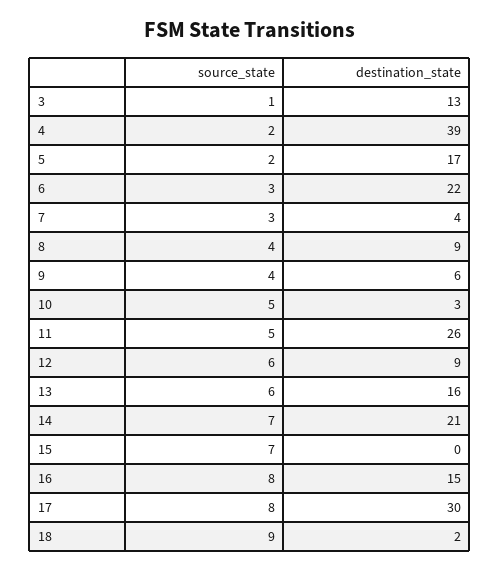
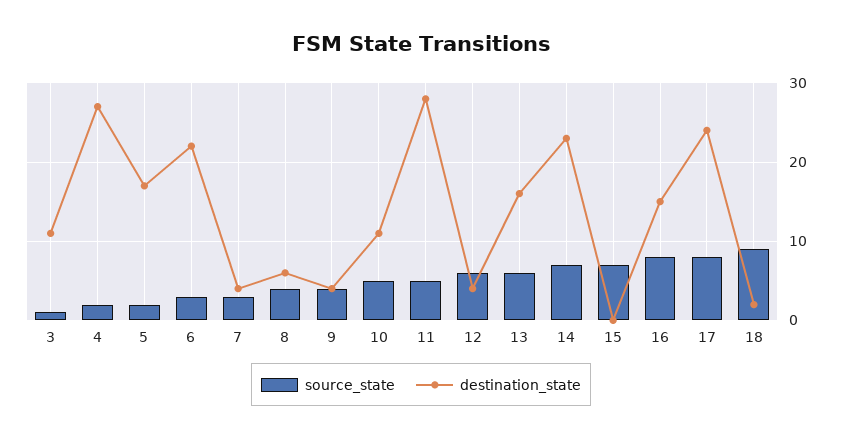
destination_state, 3: 13 -> 11
destination_state, 4: 39 -> 27
destination_state, 8: 9 -> 6
destination_state, 9: 6 -> 4
destination_state, 10: 3 -> 11
destination_state, 11: 26 -> 28
destination_state, 12: 9 -> 4
destination_state, 14: 21 -> 23
destination_state, 17: 30 -> 24

